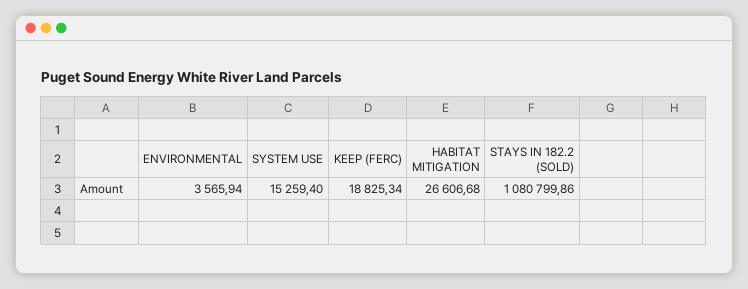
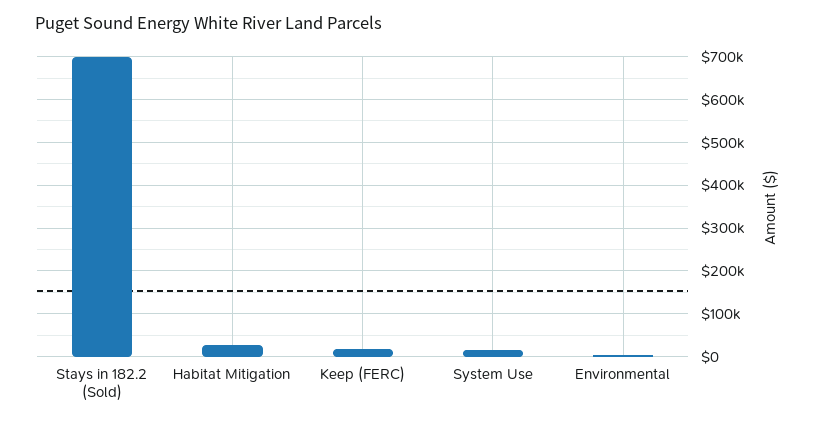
STAYS IN 182.2 (SOLD): 1080799.86 -> 700000

